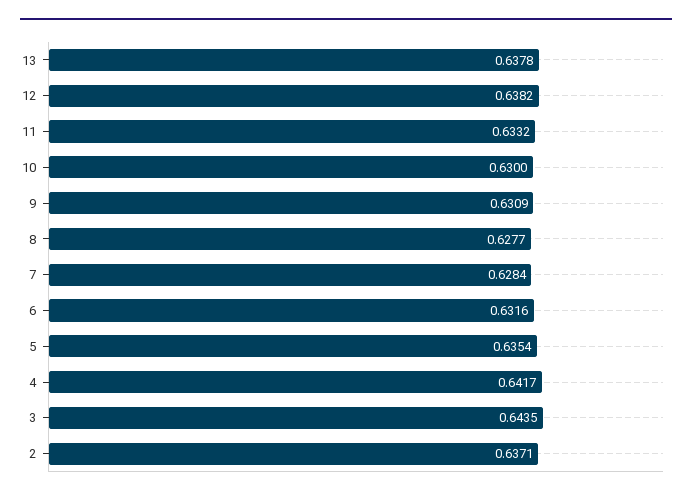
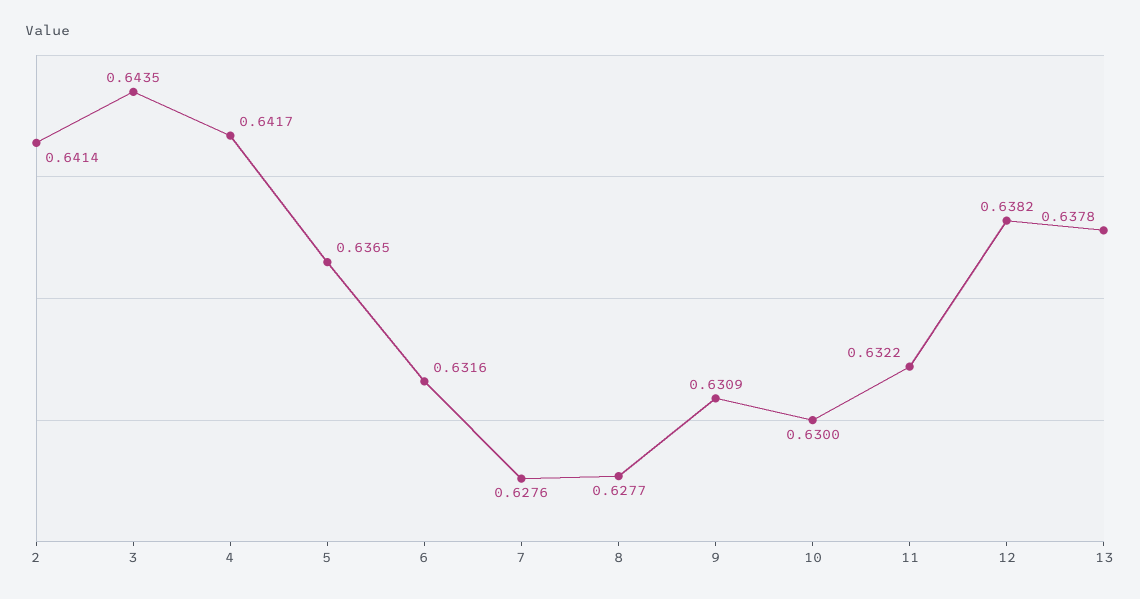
11: 0.6332 -> 0.6322
7: 0.6284 -> 0.6276
5: 0.6354 -> 0.6365
2: 0.6371 -> 0.6414

